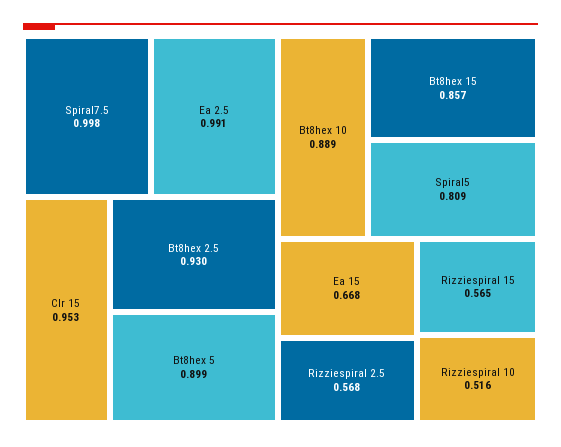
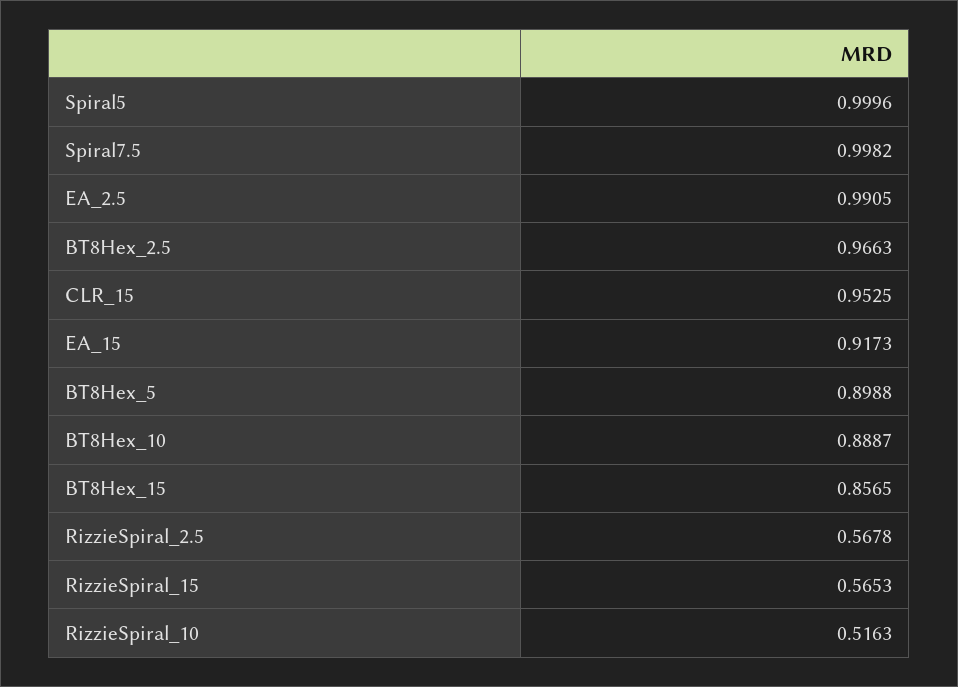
Bt8hex 2.5: 0.93 -> 0.9663
Spiral5: 0.809 -> 0.9996
Ea 15: 0.668 -> 0.9173

